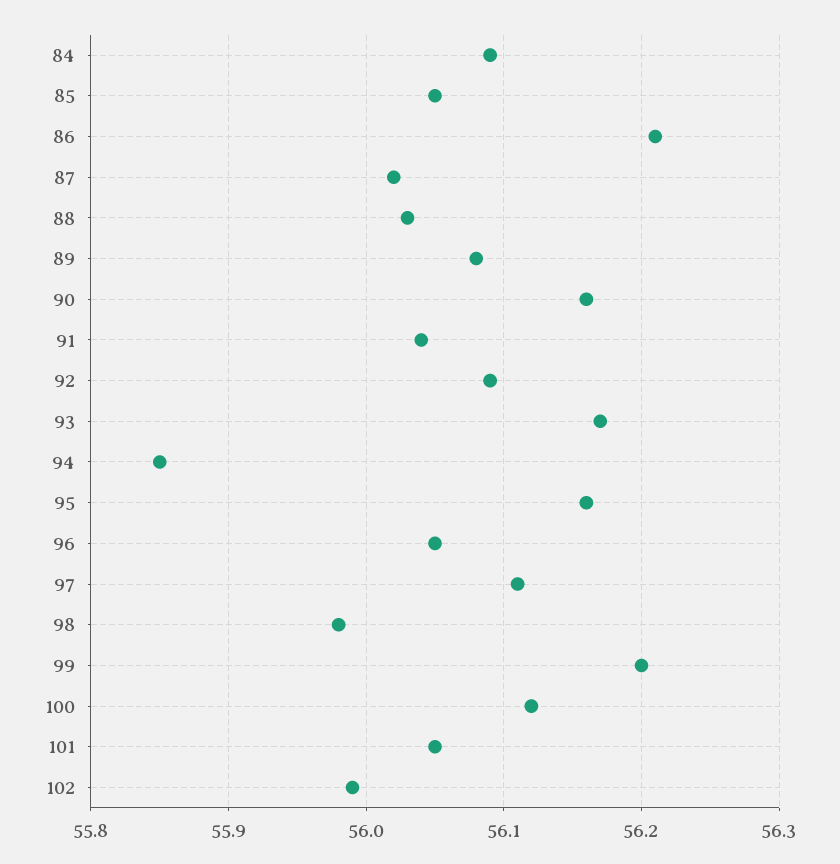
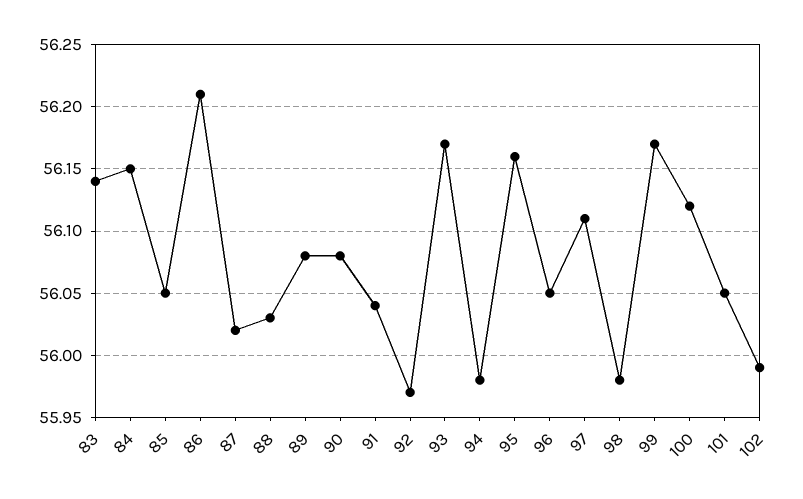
84: 56.09 -> 56.15
90: 56.16 -> 56.08
92: 56.09 -> 55.97
94: 55.85 -> 55.98
99: 56.2 -> 56.17
83: none -> 56.14

